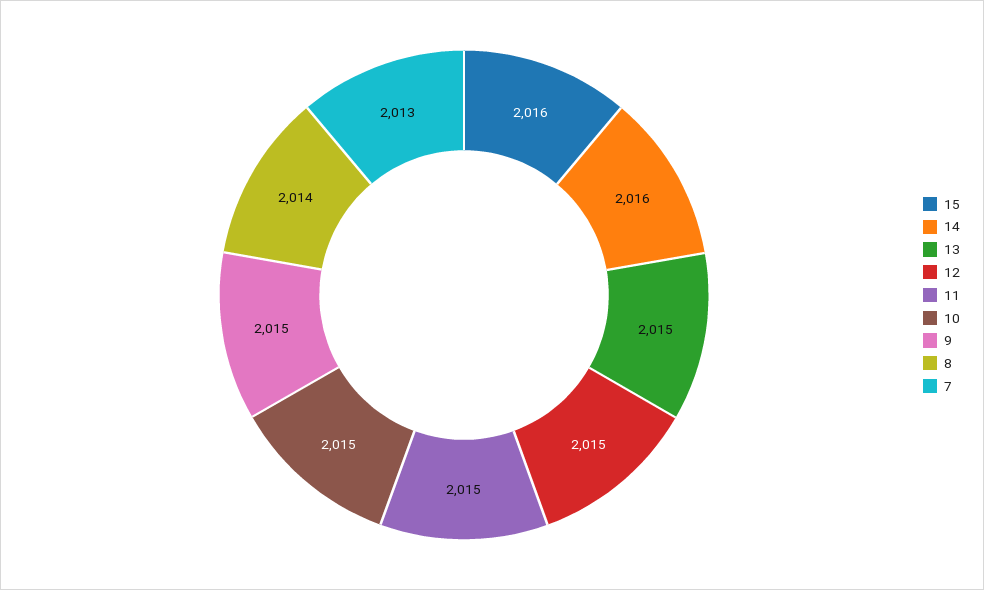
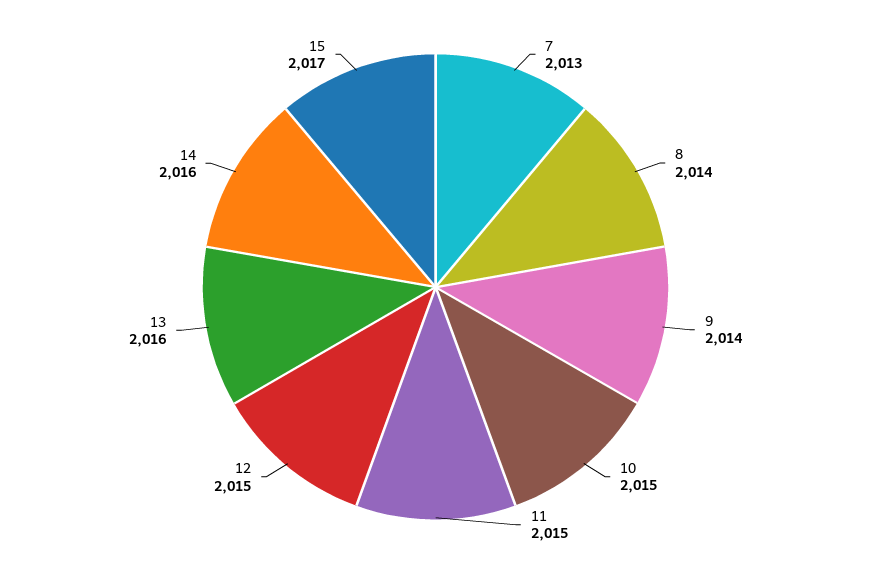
15: 2016 -> 2017
13: 2015 -> 2016
9: 2015 -> 2014

